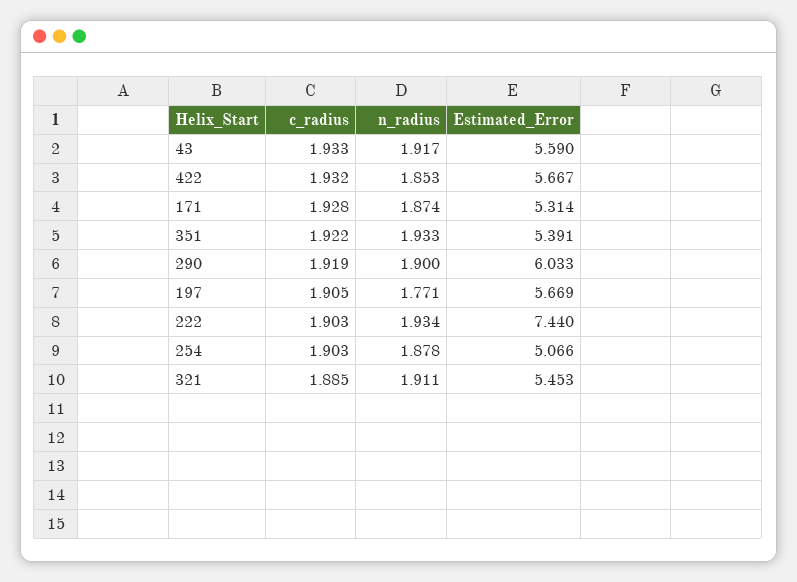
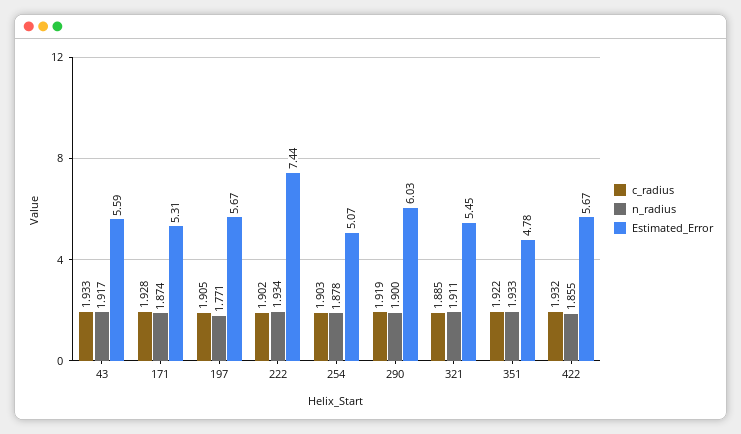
n_radius, 422: 1.853 -> 1.855
Estimated_Error, 351: 5.391 -> 4.78
c_radius, 222: 1.903 -> 1.902

